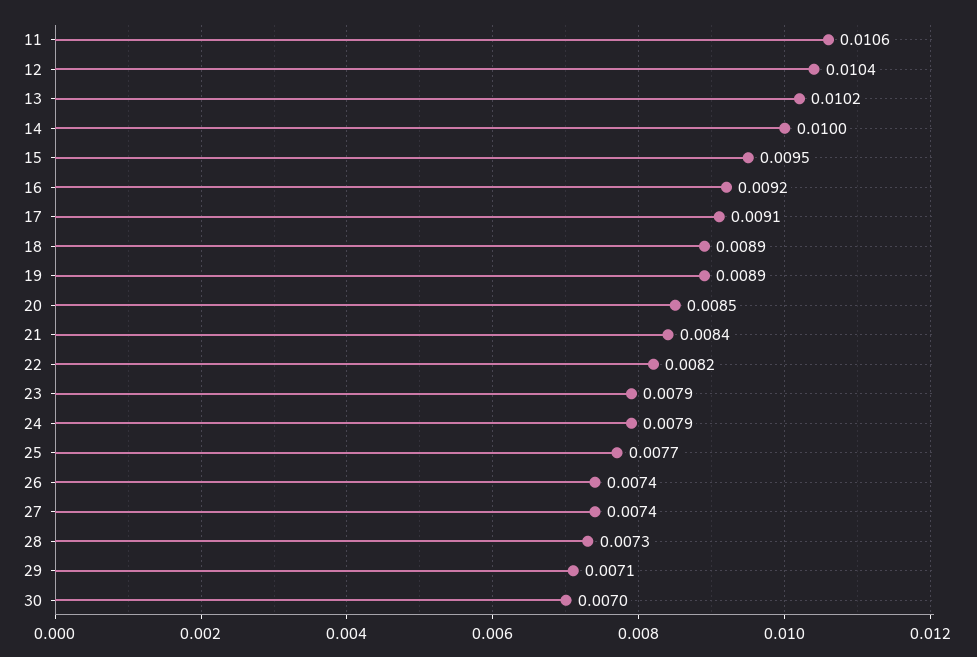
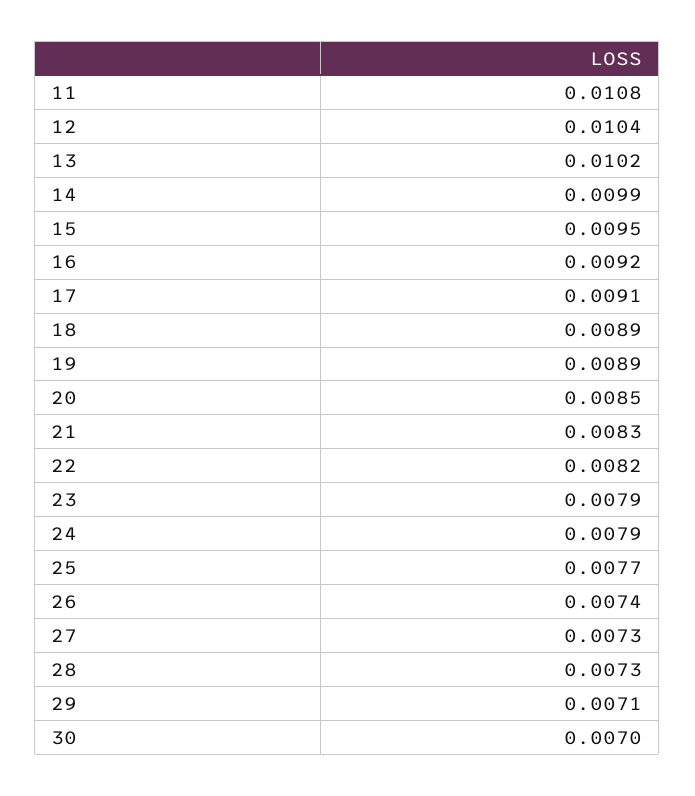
11: 0.0106 -> 0.0108
14: 0.01 -> 0.0099
21: 0.0084 -> 0.0083
27: 0.0074 -> 0.0073

